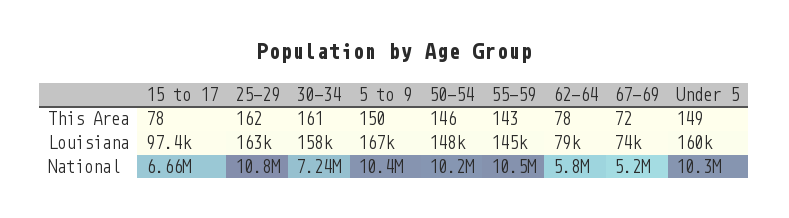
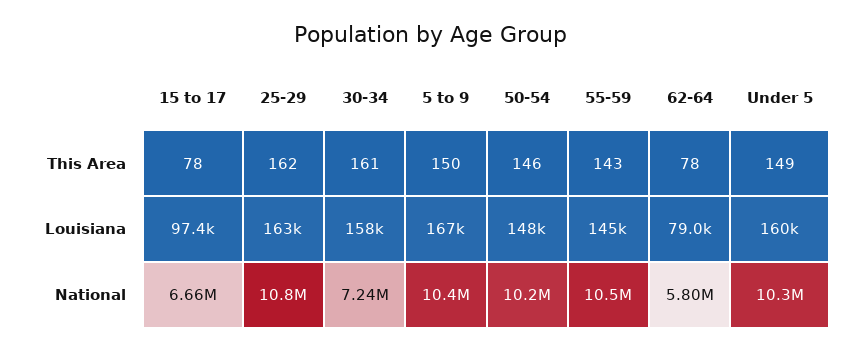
67-69, This Area: 72 -> none
67-69, Louisiana: 74000 -> none
67-69, National: 5200000 -> none

